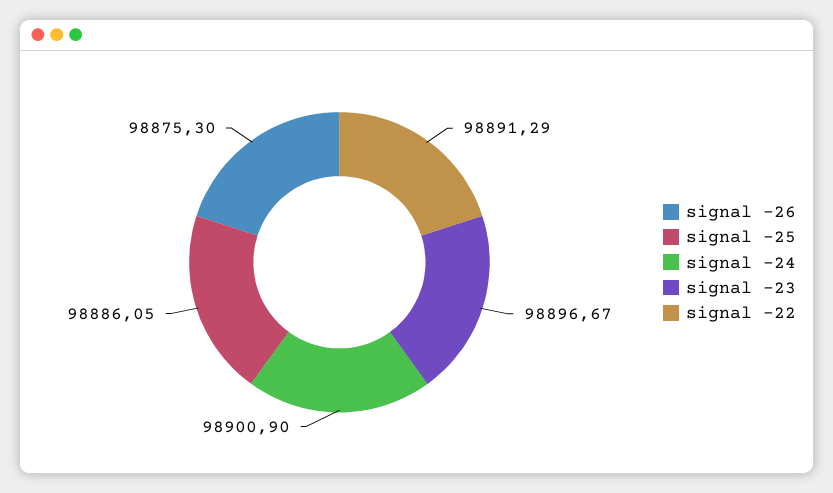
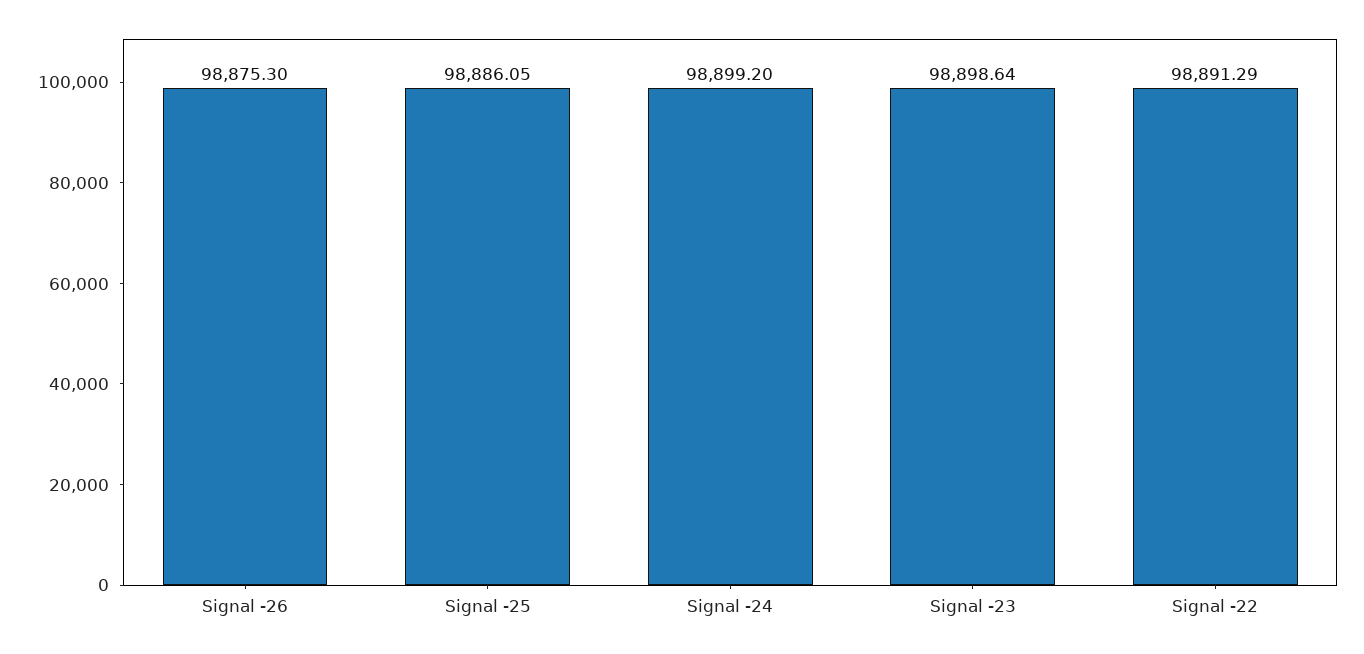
signal -24: 98900.9 -> 98899.2
signal -23: 98896.67 -> 98898.64

